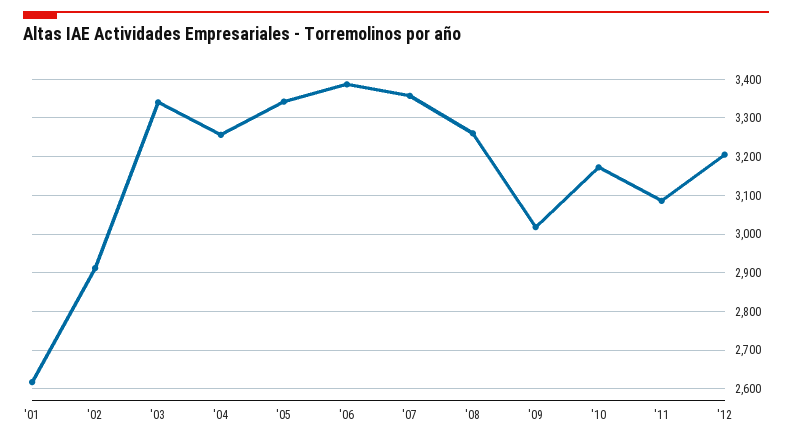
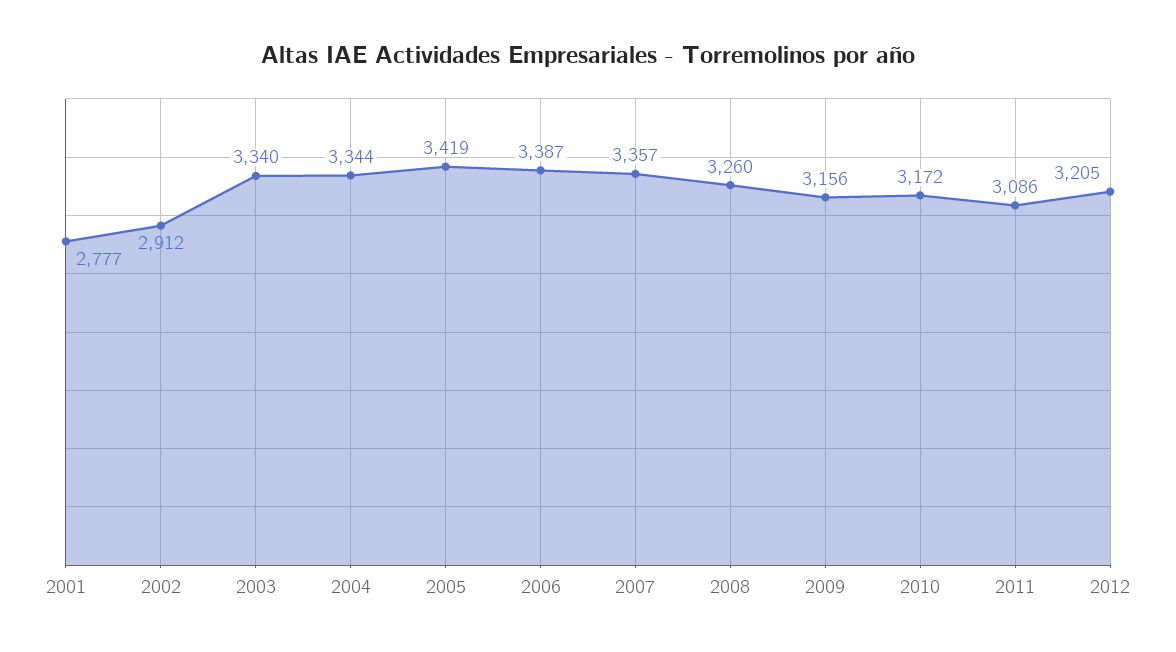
'01: 2620 -> 2777
'04: 3260 -> 3344
'05: 3340 -> 3419
'09: 3020 -> 3156

